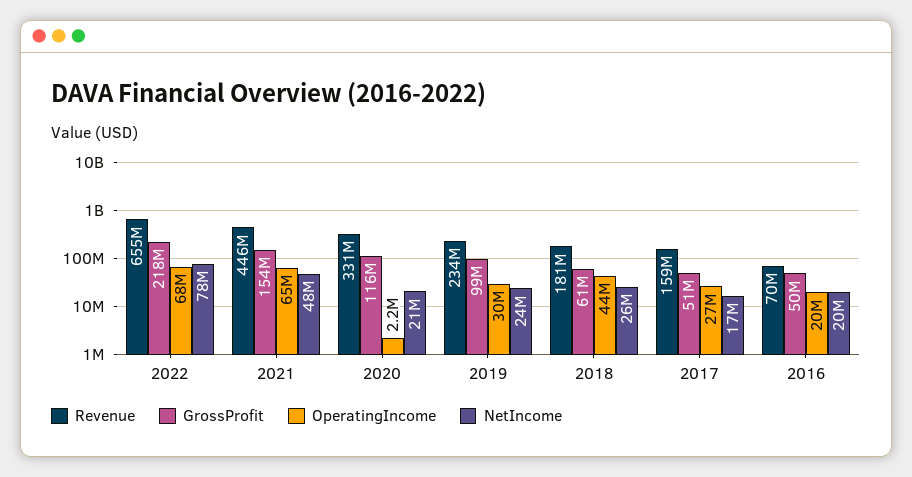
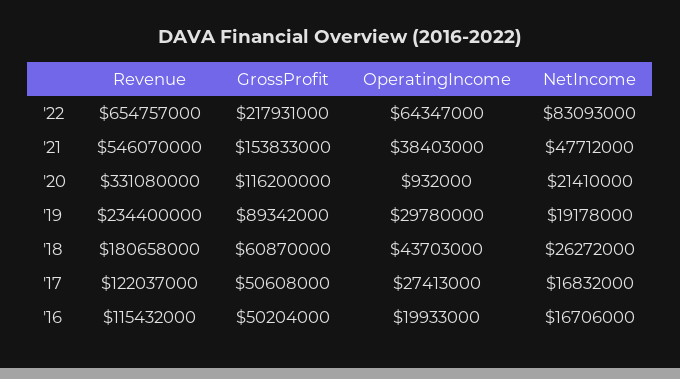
OperatingIncome, 2022: 68000000 -> 64347000
NetIncome, 2022: 78000000 -> 83093000
Revenue, 2021: 446000000 -> 546070000
OperatingIncome, 2021: 65000000 -> 38403000
OperatingIncome, 2020: 2200000 -> 932000
GrossProfit, 2019: 99000000 -> 89342000
NetIncome, 2019: 24000000 -> 19178000
Revenue, 2017: 159000000 -> 122037000
Revenue, 2016: 70000000 -> 115432000
NetIncome, 2016: 20000000 -> 16706000

